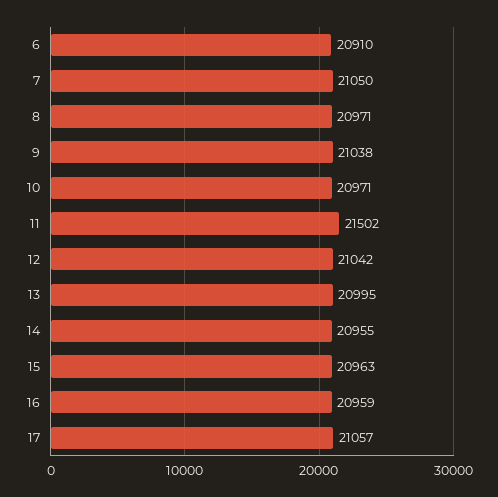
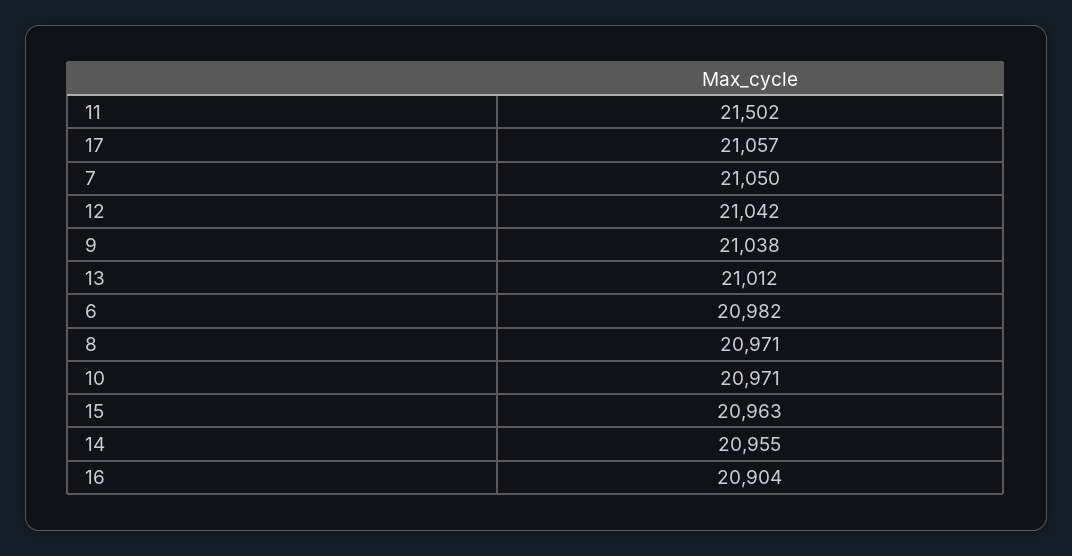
6: 20910 -> 20982
13: 20995 -> 21012
16: 20959 -> 20904

